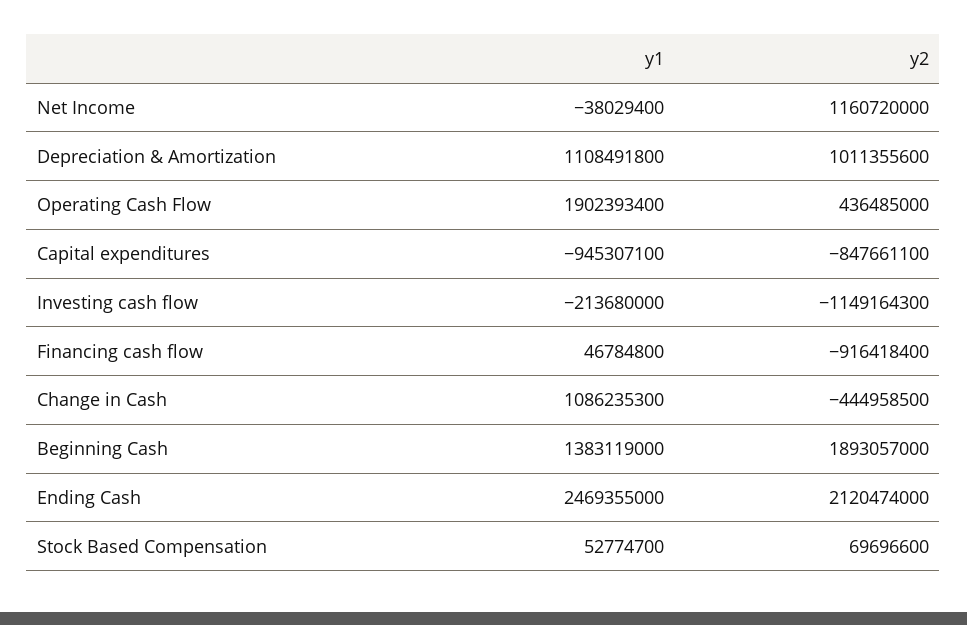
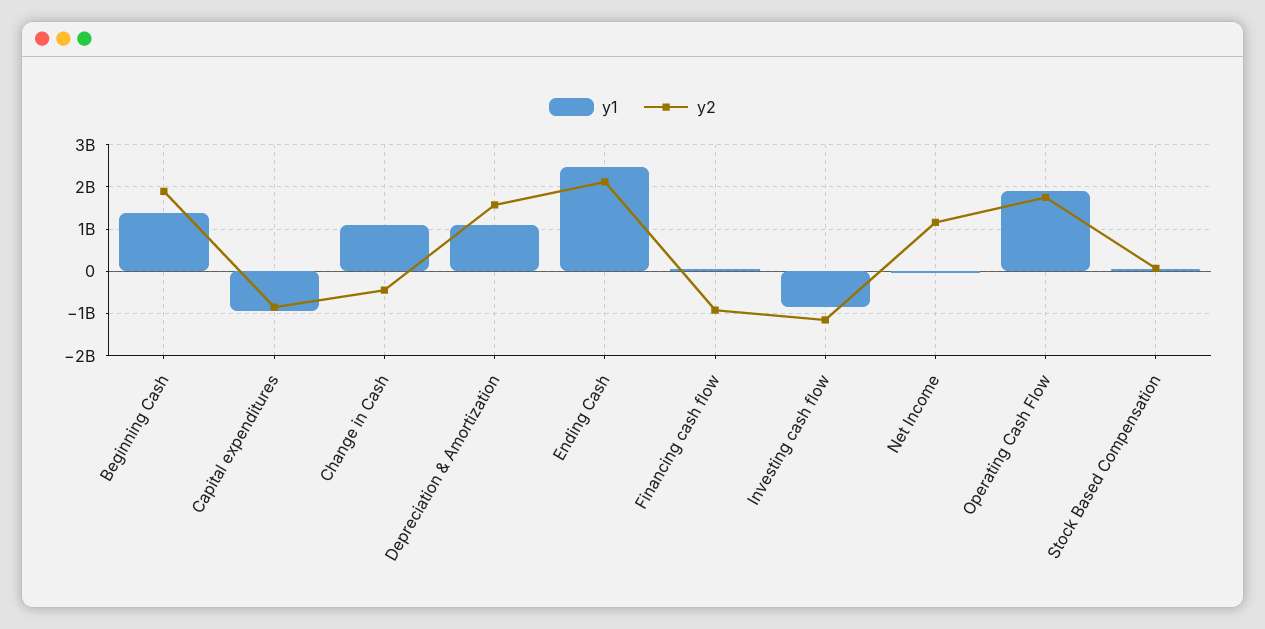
y2, Depreciation & Amortization: 1011355600 -> 1600000000
y2, Operating Cash Flow: 436485000 -> 1800000000
y1, Investing cash flow: -213680000 -> -800000000

